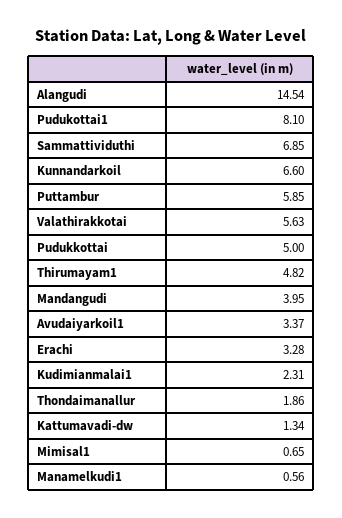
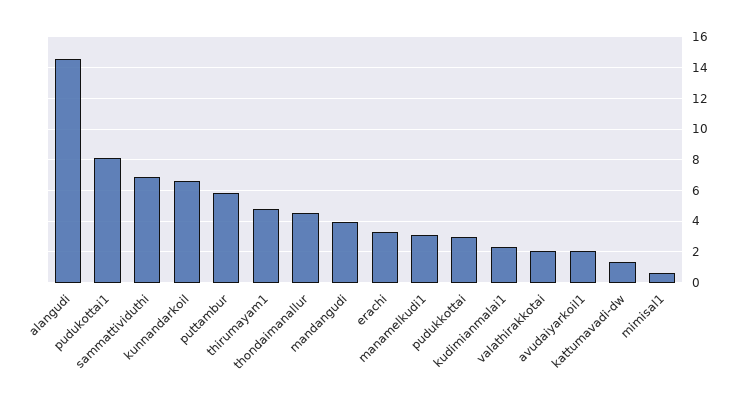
Valathirakkotai: 5.63 -> 2
Pudukkottai: 5 -> 3
Avudaiyarkoil1: 3.37 -> 2
Thondaimanallur: 1.86 -> 4.5
Manamelkudi1: 0.56 -> 3

